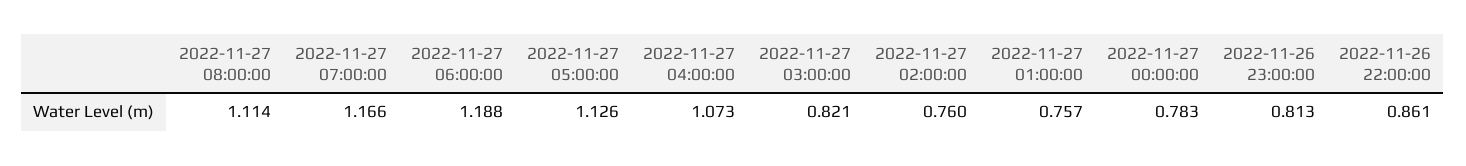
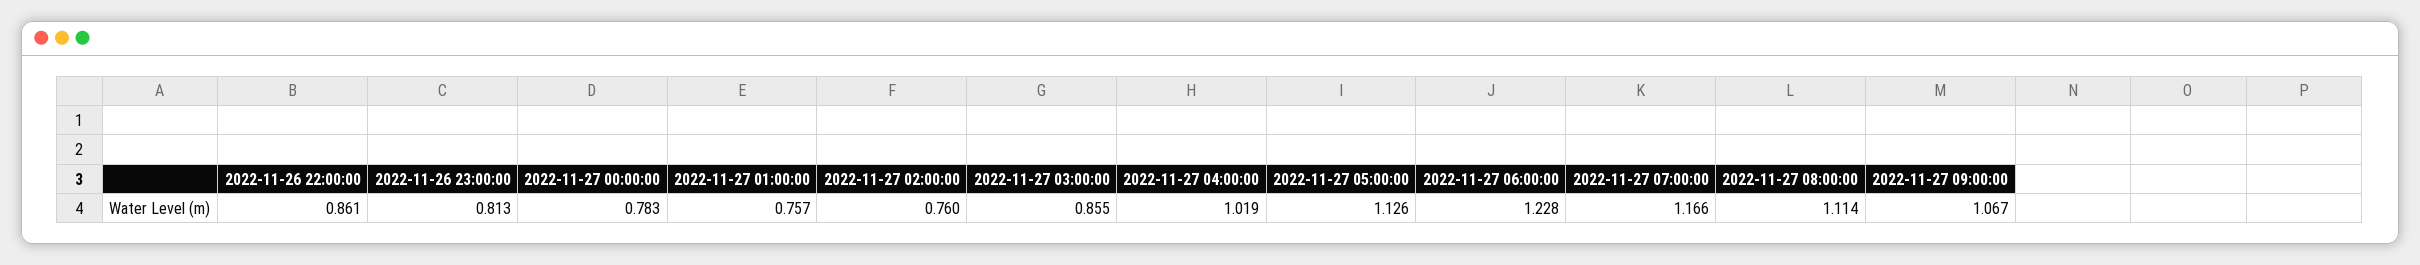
2022-11-27 06:00:00: 1.188 -> 1.228
2022-11-27 04:00:00: 1.073 -> 1.019
2022-11-27 03:00:00: 0.821 -> 0.855
2022-11-27 09:00:00: none -> 1.067

